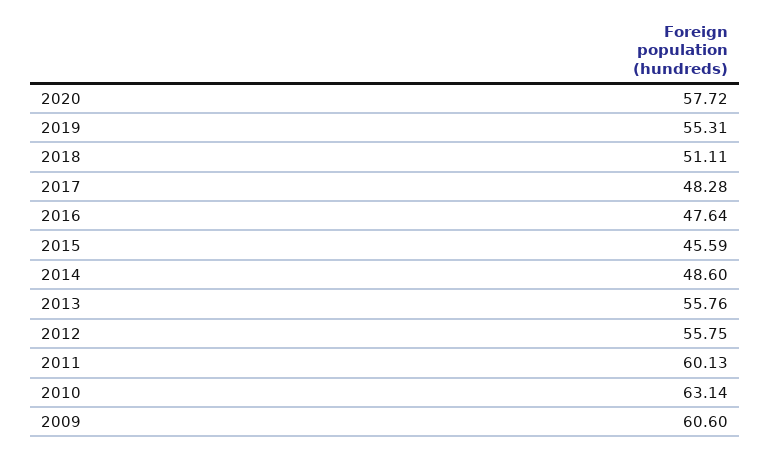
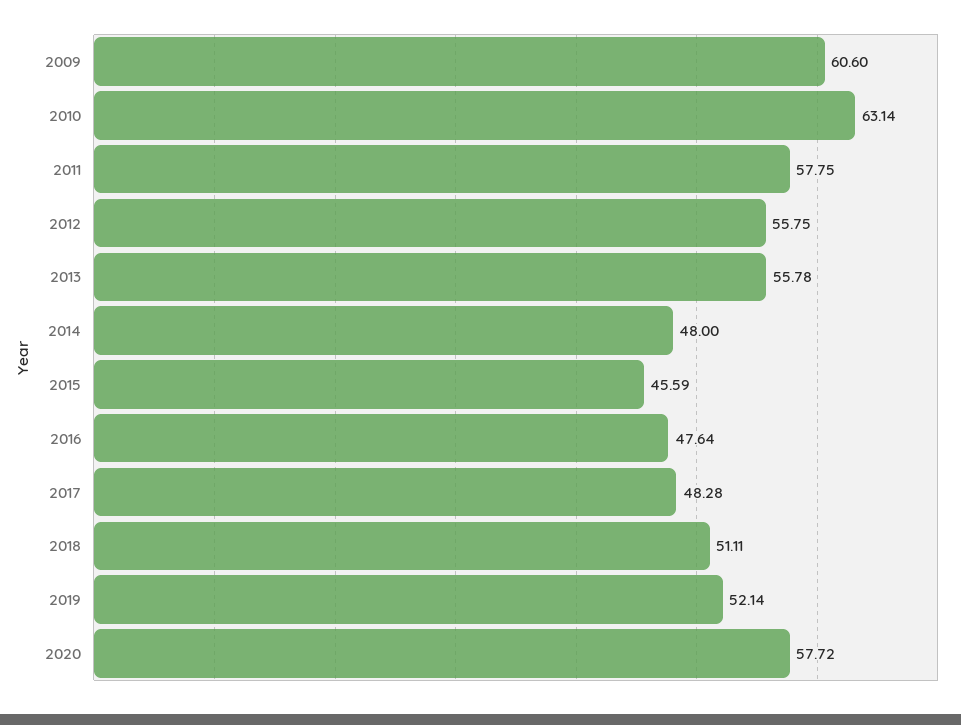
2019: 55.31 -> 52.14
2014: 48.6 -> 48
2013: 55.76 -> 55.78
2011: 60.13 -> 57.75

